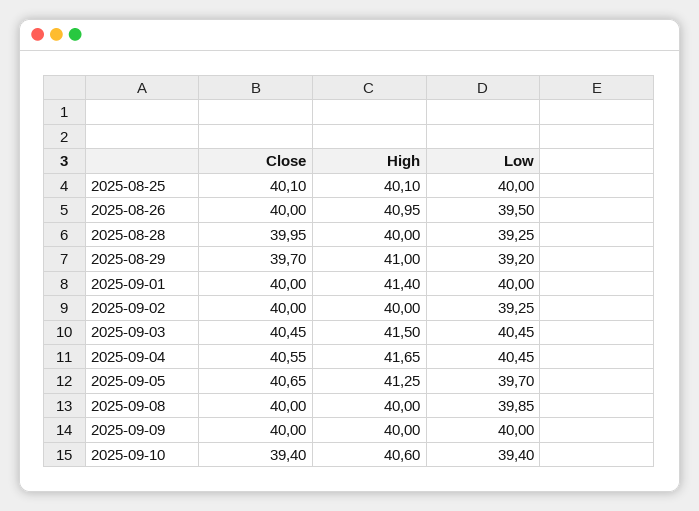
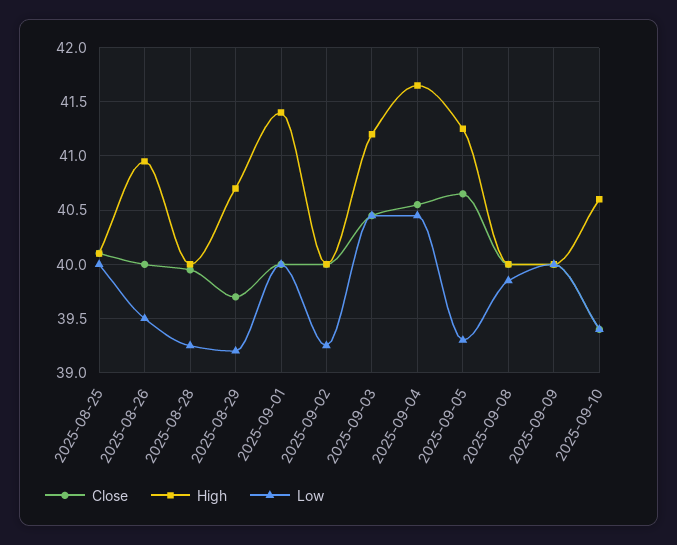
High, 2025-08-29: 41 -> 40.7
High, 2025-09-03: 41.5 -> 41.2
Low, 2025-09-05: 39.7 -> 39.3

